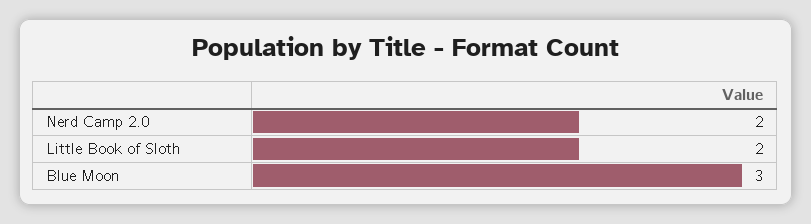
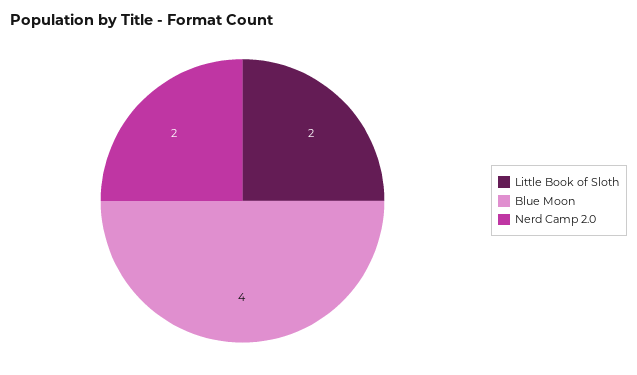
Blue Moon: 3 -> 4

